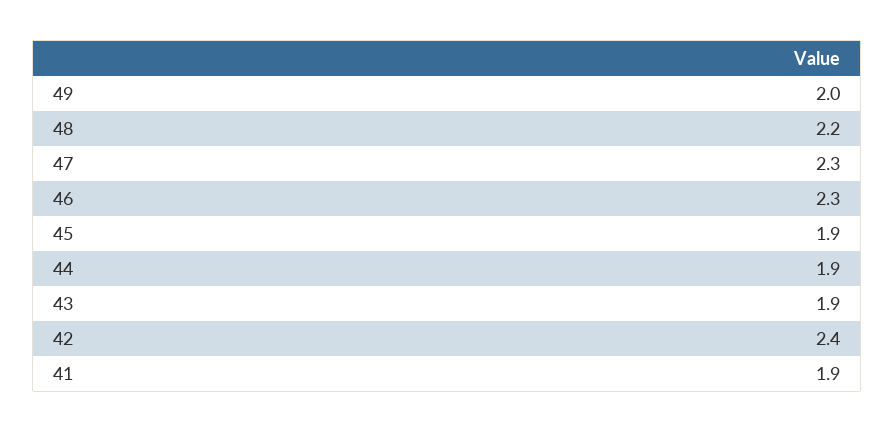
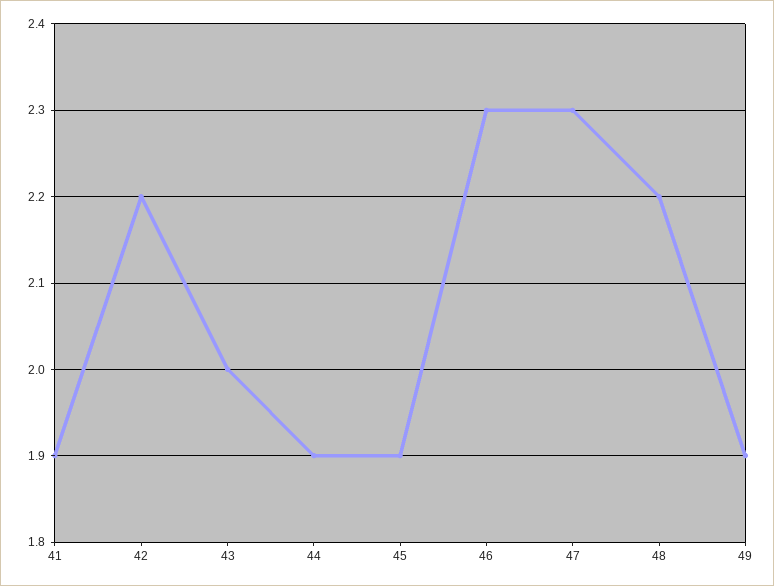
49: 2 -> 1.9
43: 1.9 -> 2
42: 2.4 -> 2.2

